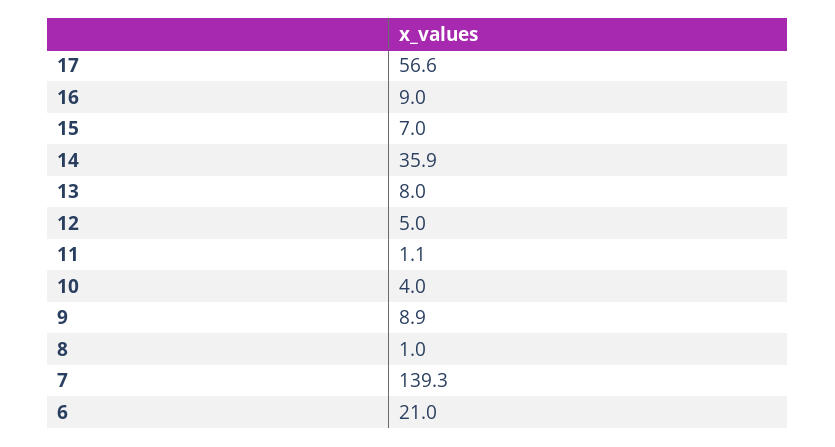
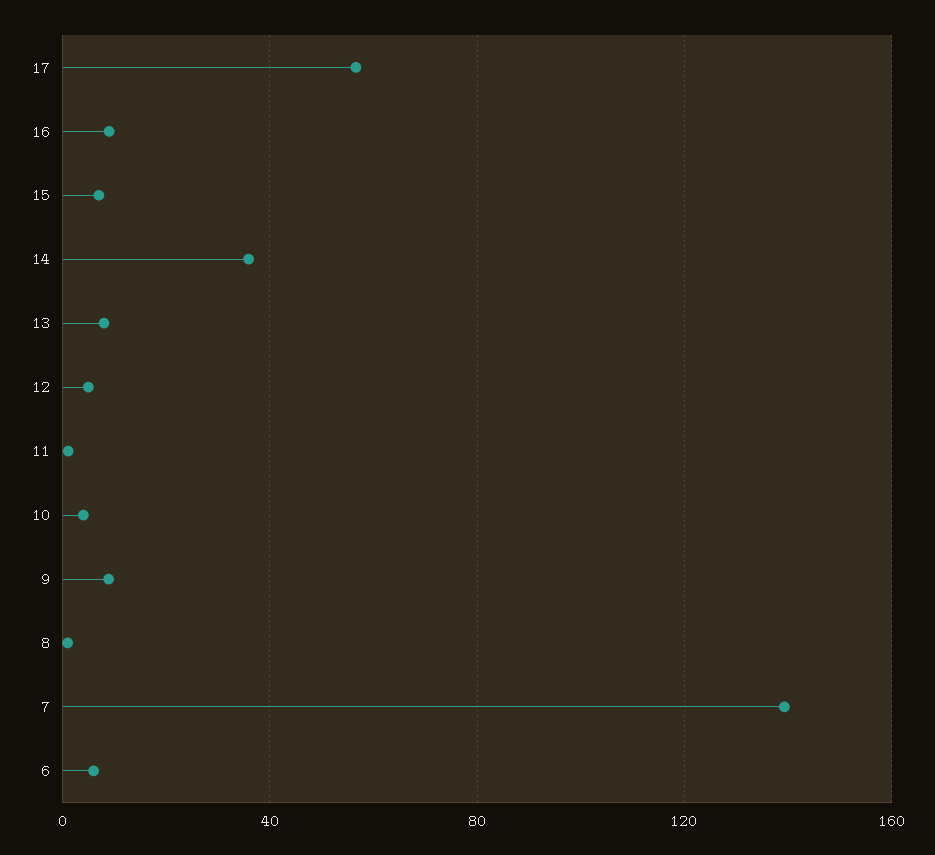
6: 21 -> 5

